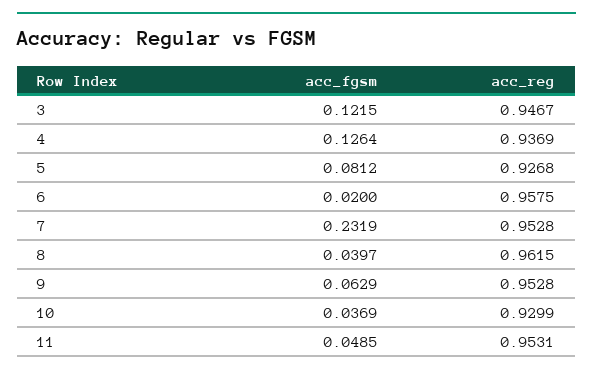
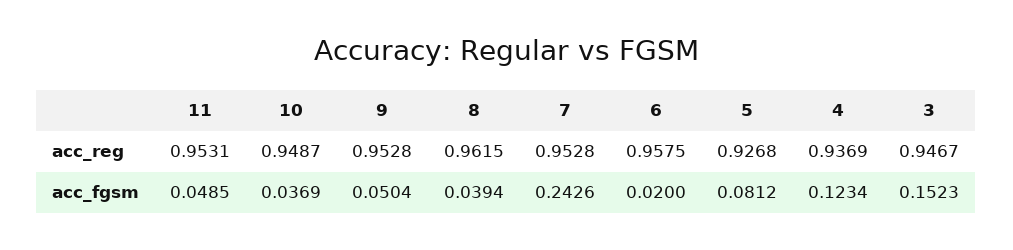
acc_fgsm, 3: 0.1215 -> 0.1523
acc_fgsm, 4: 0.1264 -> 0.1234
acc_fgsm, 7: 0.2319 -> 0.2426
acc_fgsm, 8: 0.0397 -> 0.0394
acc_fgsm, 9: 0.0629 -> 0.0504
acc_reg, 10: 0.9299 -> 0.9487

